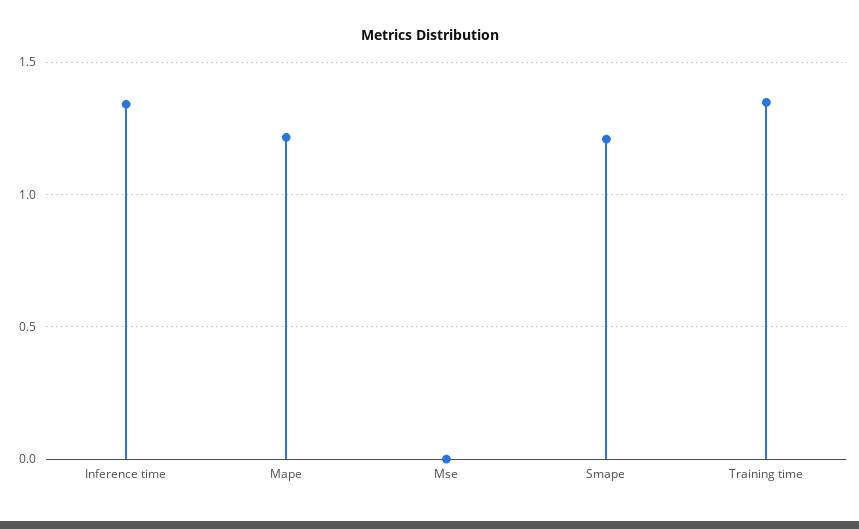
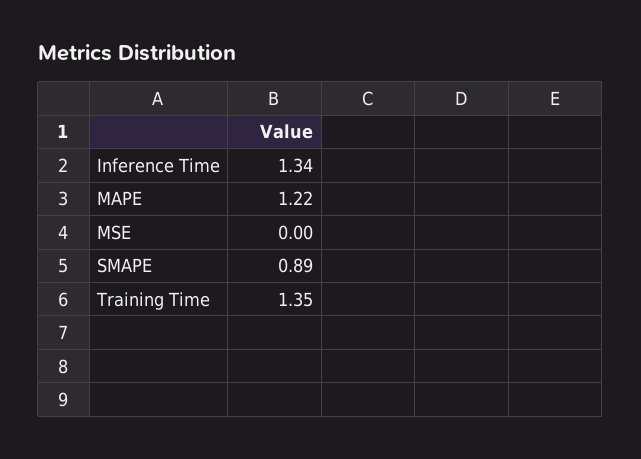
Smape: 1.2 -> 0.89

